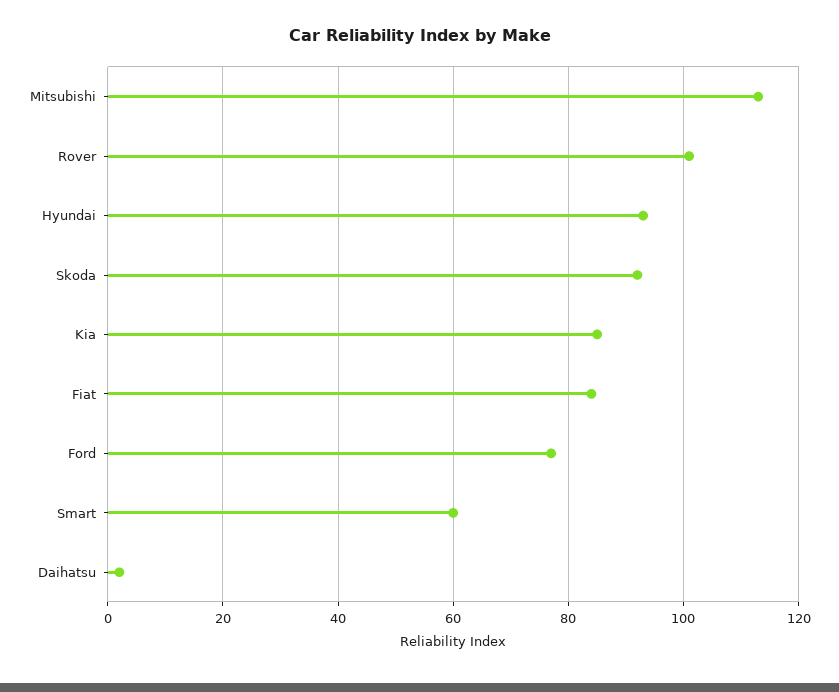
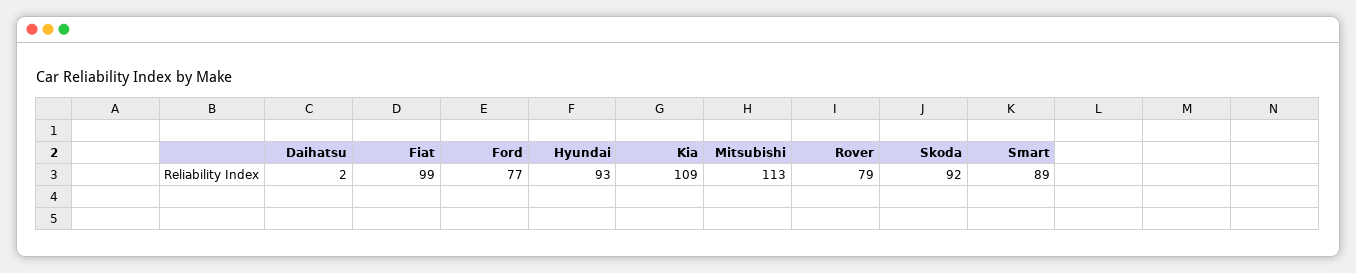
Rover: 100 -> 79
Kia: 85 -> 109
Fiat: 85 -> 99
Smart: 60 -> 89

